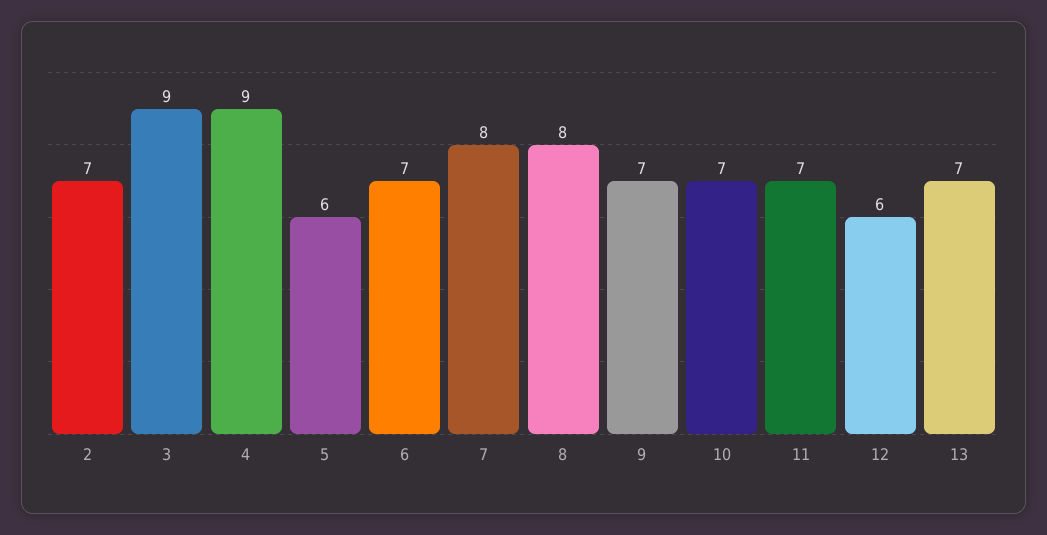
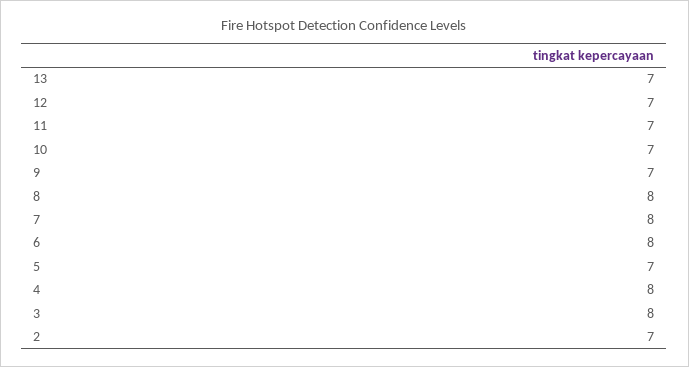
3: 9 -> 8
4: 9 -> 8
5: 6 -> 7
6: 7 -> 8
12: 6 -> 7

